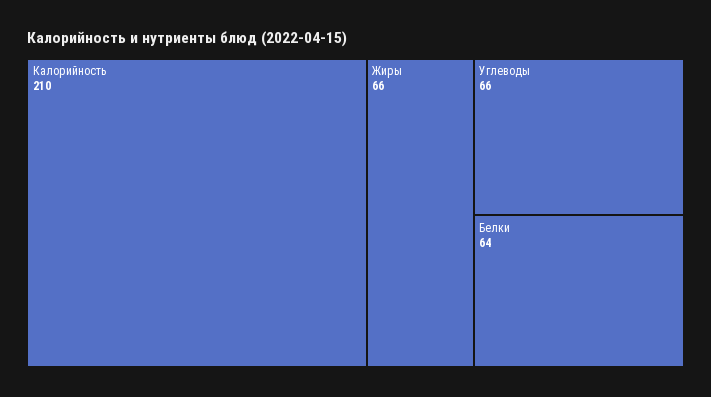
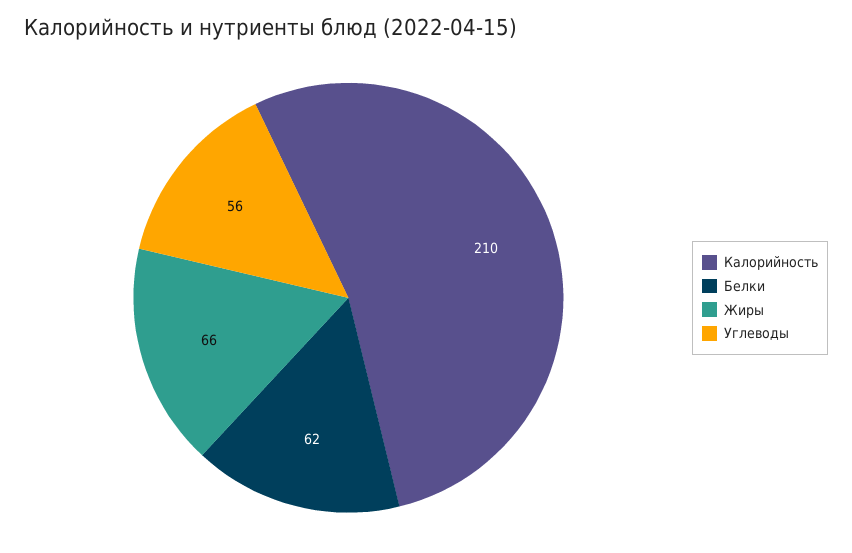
Углеводы: 66 -> 56
Белки: 64 -> 62

